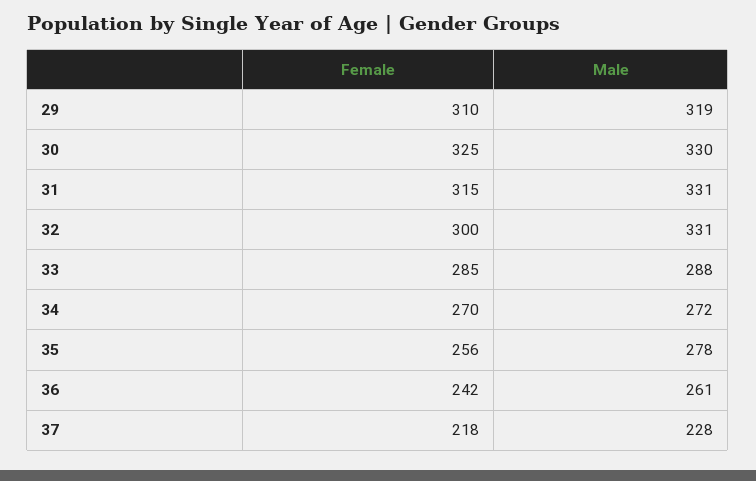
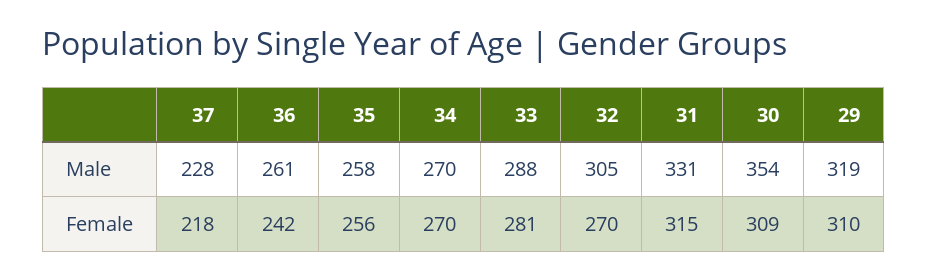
Female, 30: 325 -> 309
Male, 30: 330 -> 354
Female, 32: 300 -> 270
Male, 32: 331 -> 305
Female, 33: 285 -> 281
Male, 34: 272 -> 270
Male, 35: 278 -> 258

